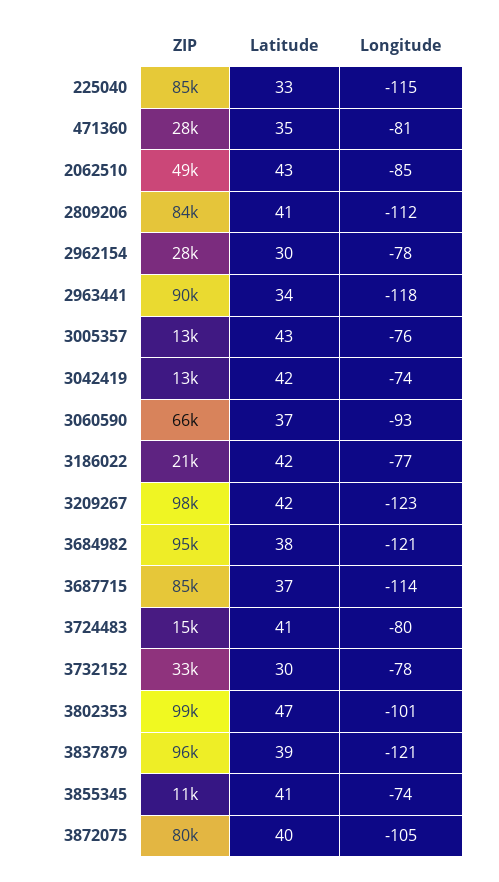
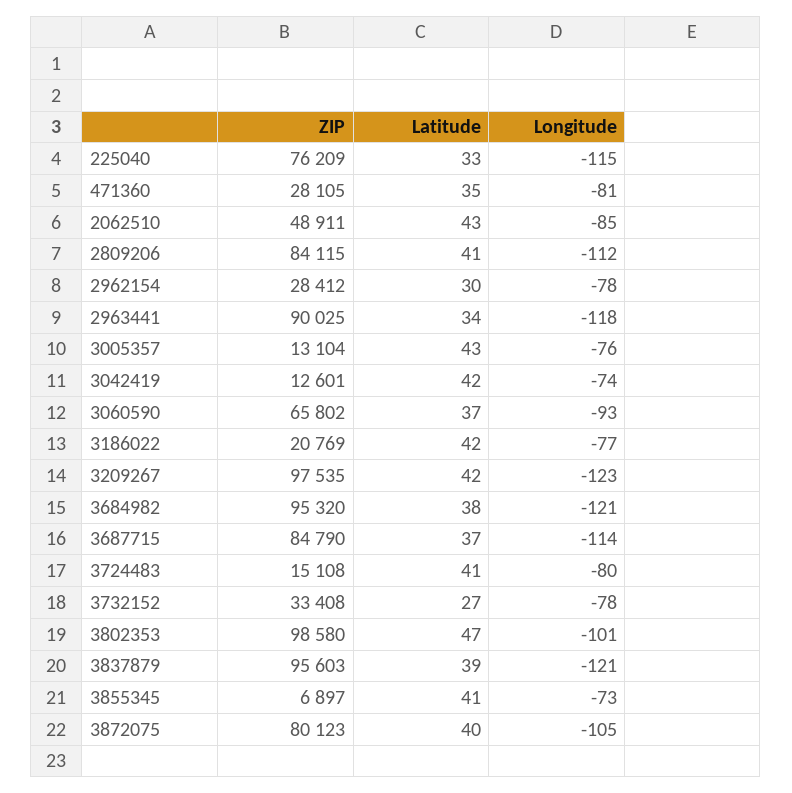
ZIP, 225040: 85000 -> 76209
Latitude, 3732152: 30 -> 27
ZIP, 3855345: 11000 -> 6897
Longitude, 3855345: -74 -> -73

